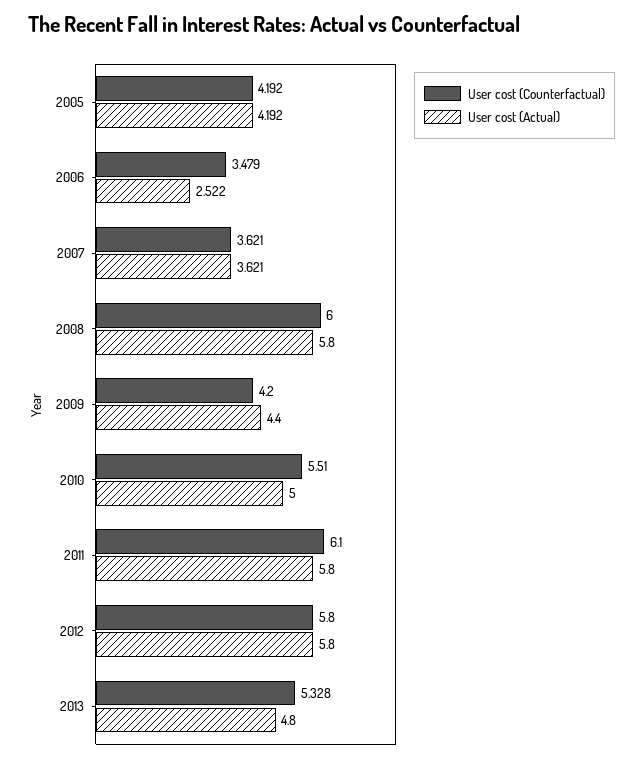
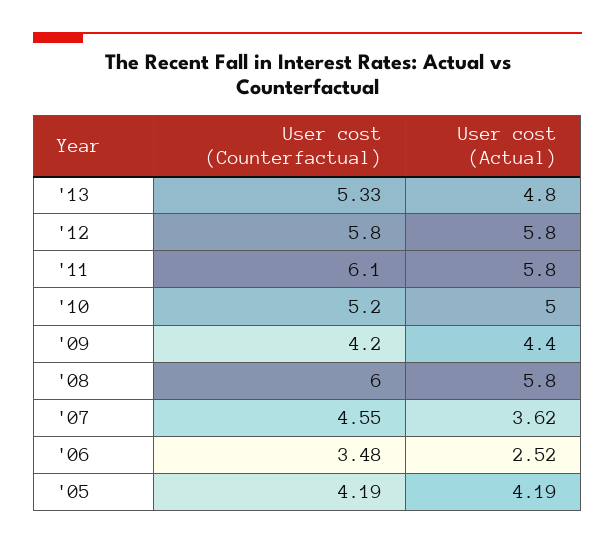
User cost (Counterfactual), 2007: 3.621 -> 4.55
User cost (Counterfactual), 2010: 5.51 -> 5.2

